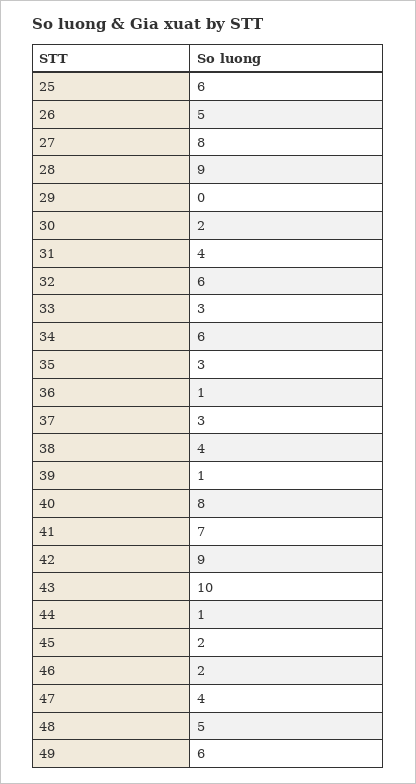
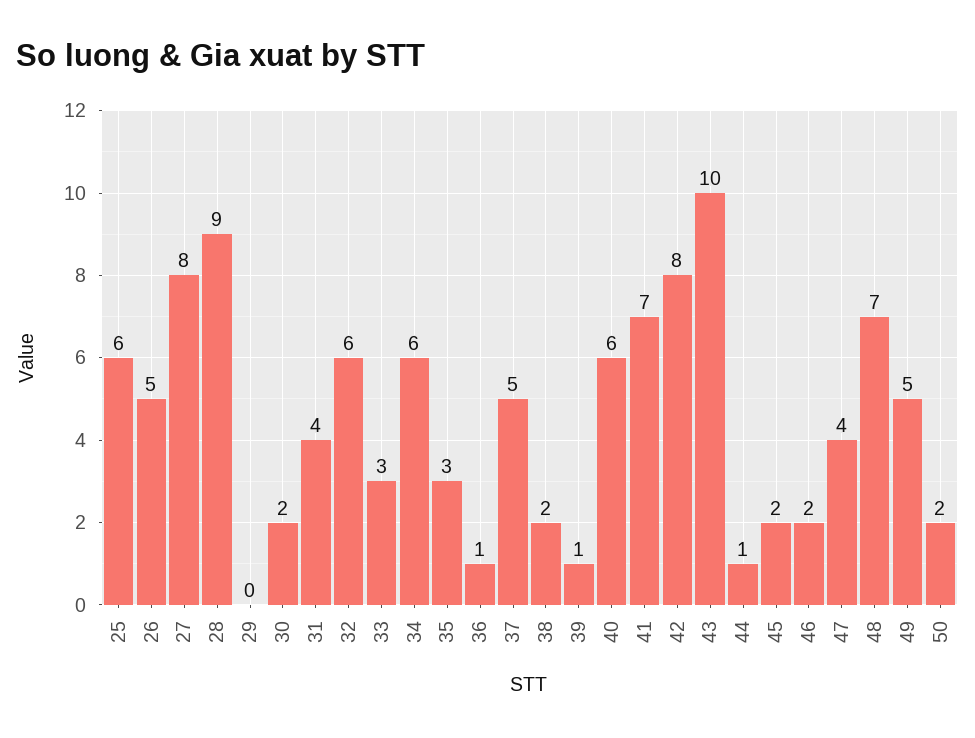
37: 3 -> 5
38: 4 -> 2
40: 8 -> 6
42: 9 -> 8
48: 5 -> 7
49: 6 -> 5
50: none -> 2

